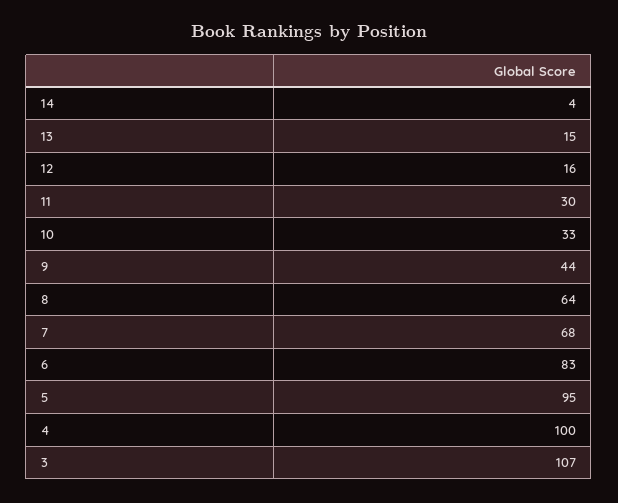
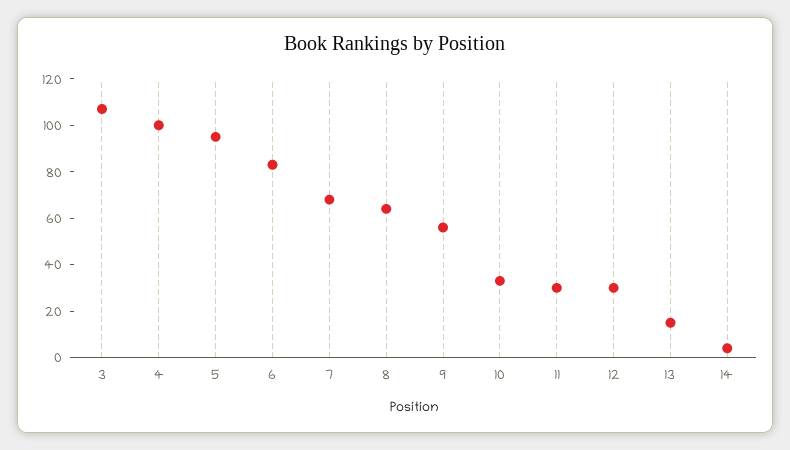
12: 16 -> 30
9: 44 -> 55

